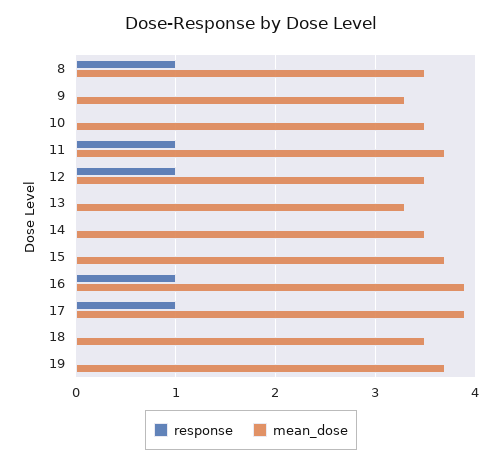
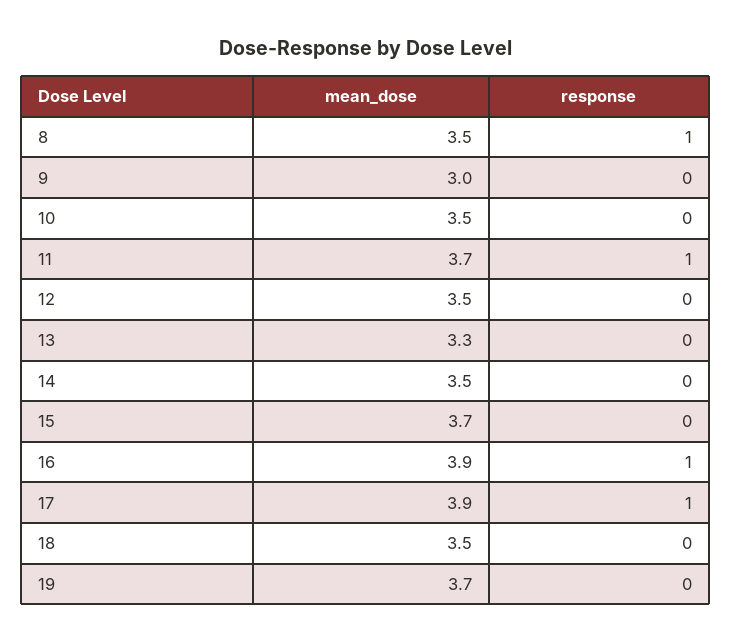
mean_dose, 9: 3.3 -> 3
response, 12: 1 -> 0

